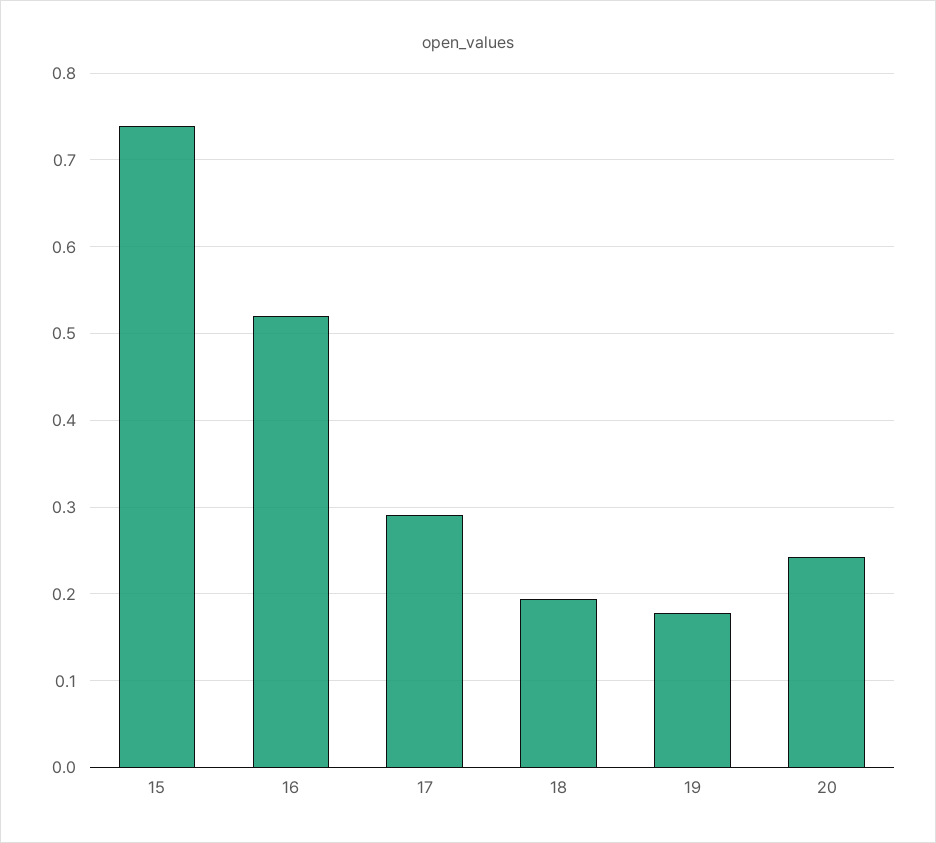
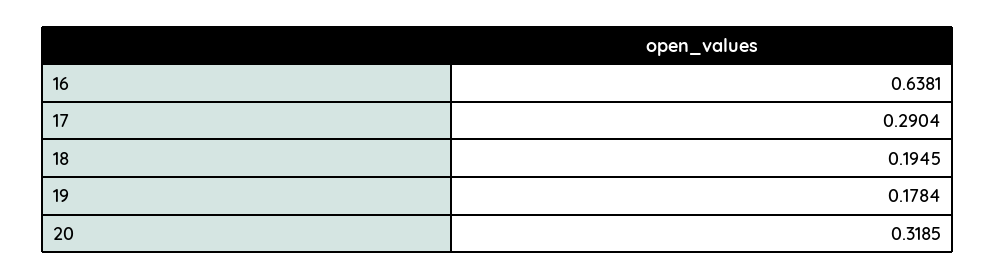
15: 0.74 -> none
16: 0.52 -> 0.6381
20: 0.24 -> 0.3185

